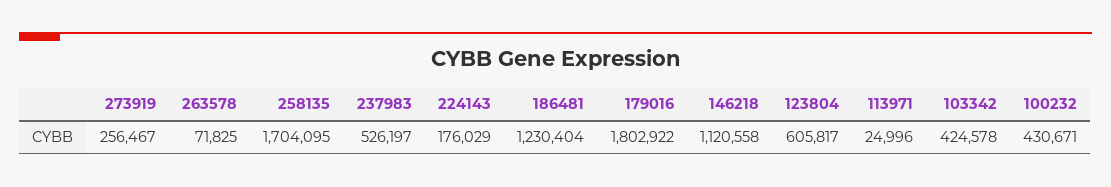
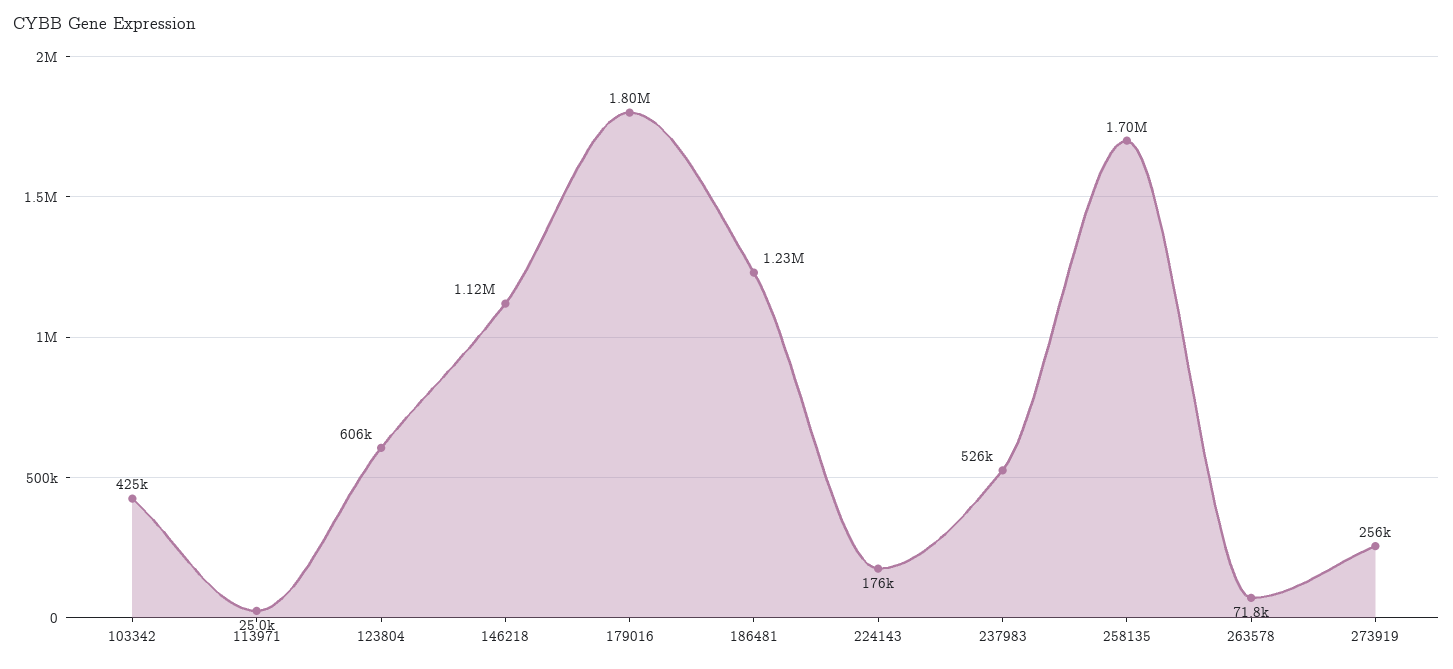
100232: 430671 -> none

